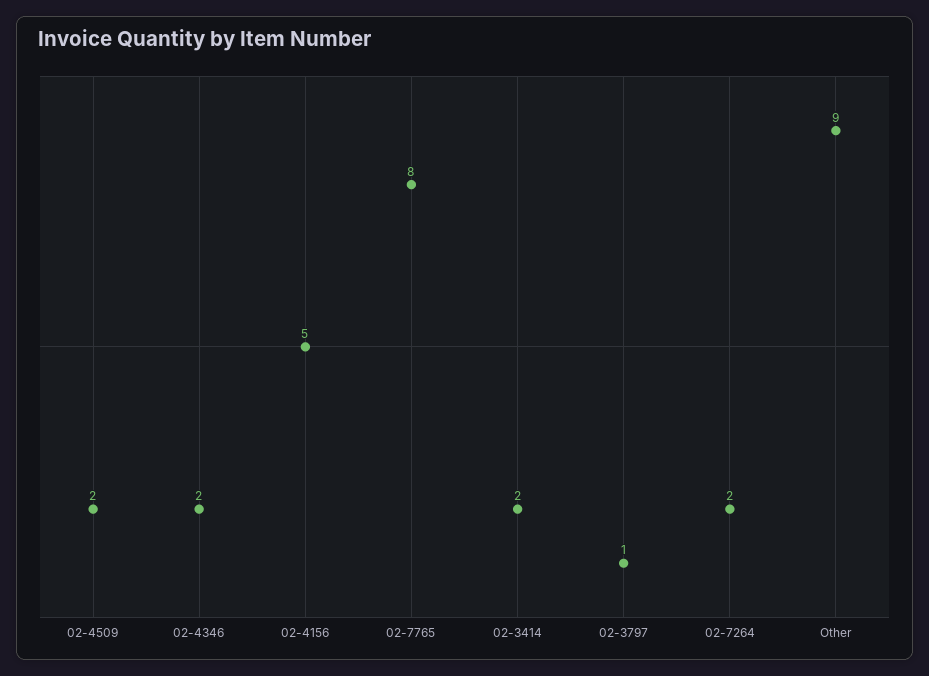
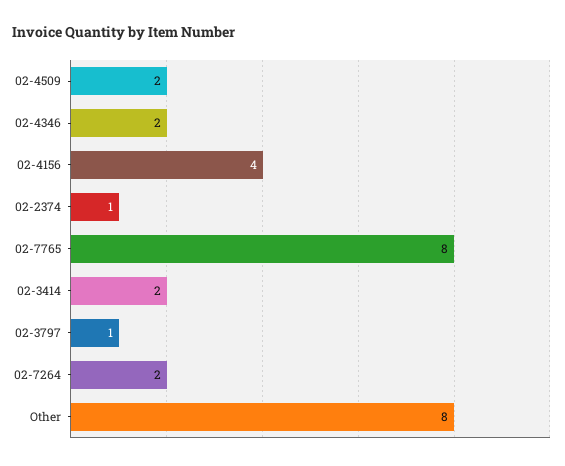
02-4156: 5 -> 4
Other: 9 -> 8
02-2374: none -> 1

